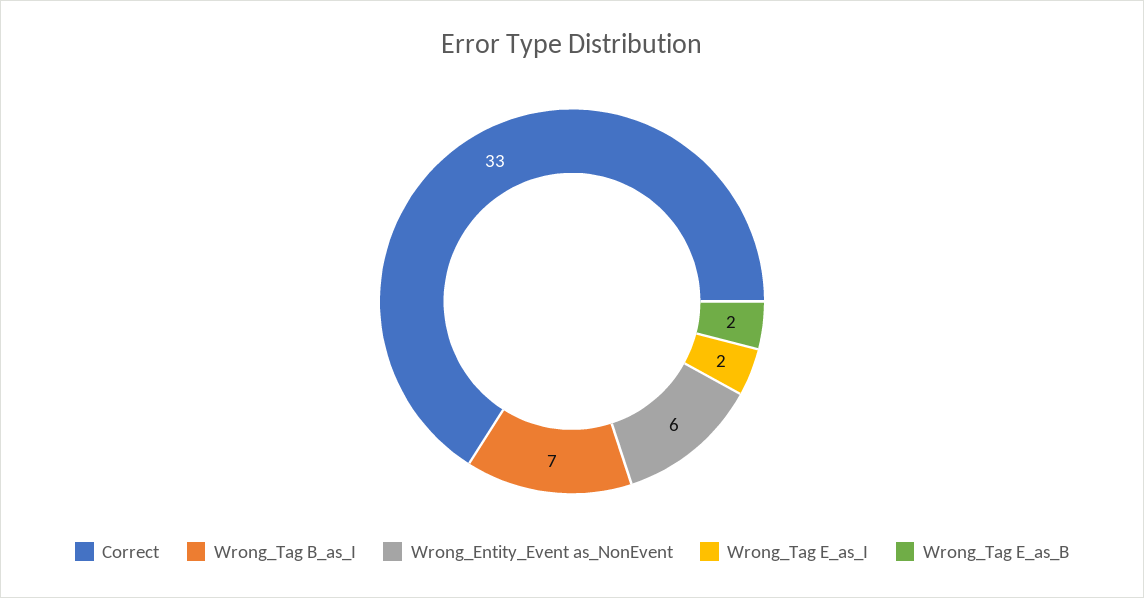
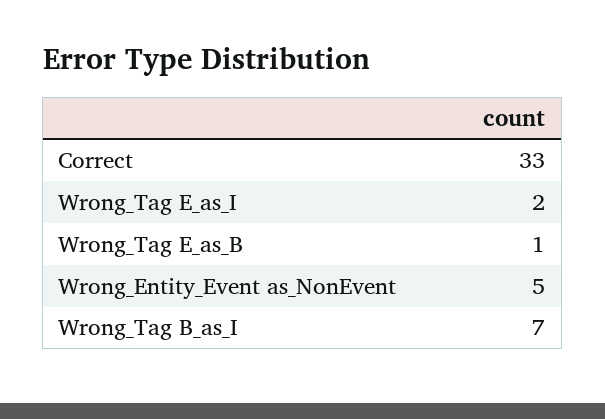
Wrong_Entity_Event as_NonEvent: 6 -> 5
Wrong_Tag E_as_B: 2 -> 1

